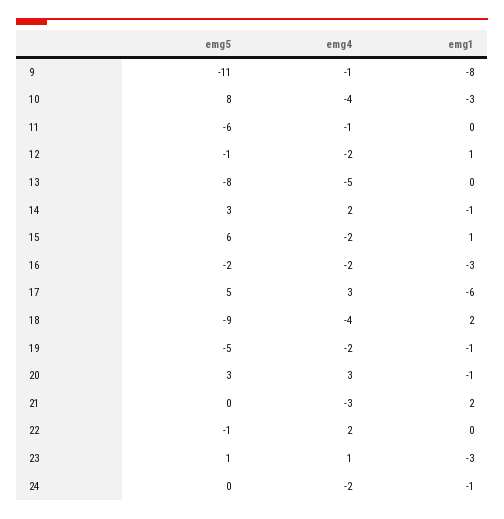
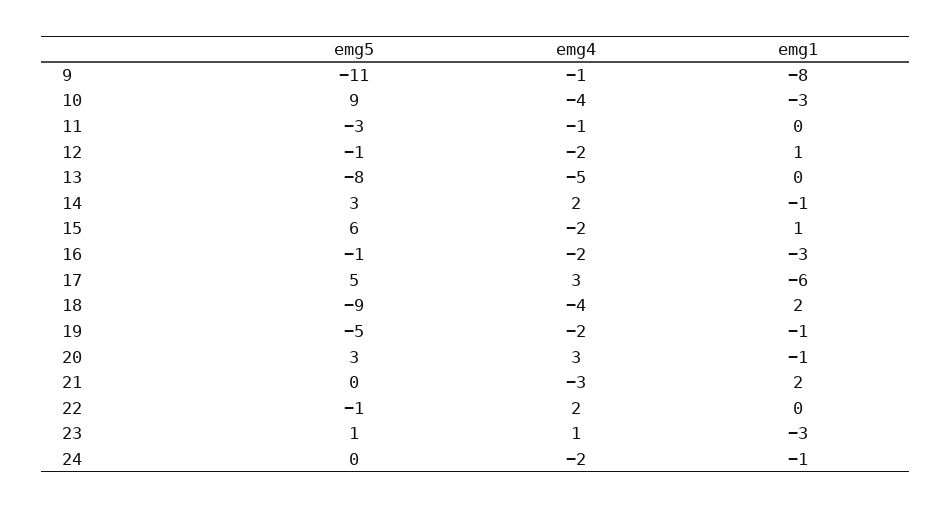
emg5, 10: 8 -> 9
emg5, 11: -6 -> -3
emg5, 16: -2 -> -1

